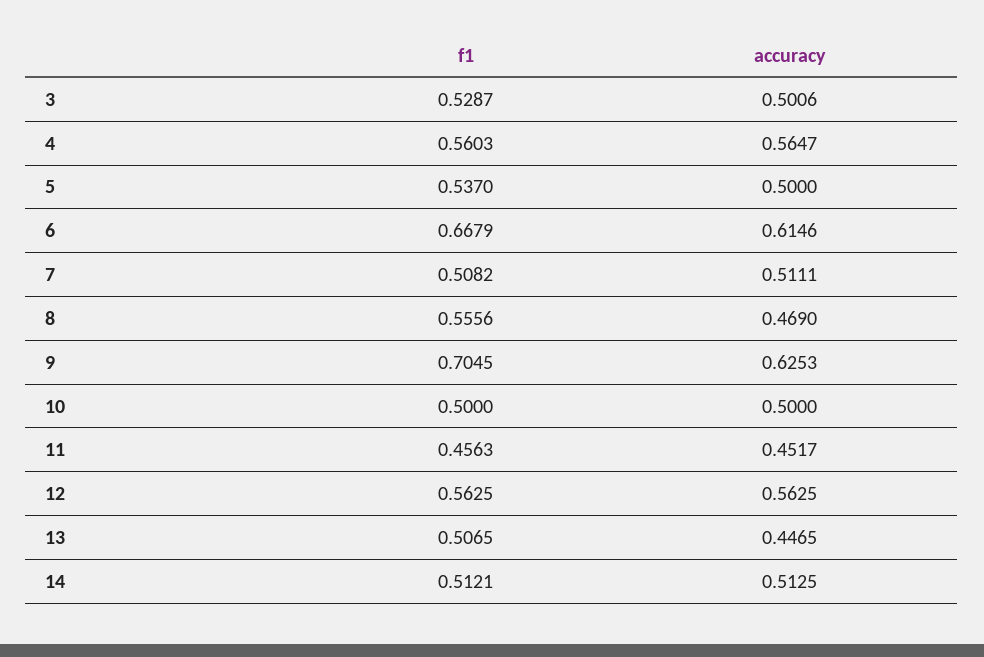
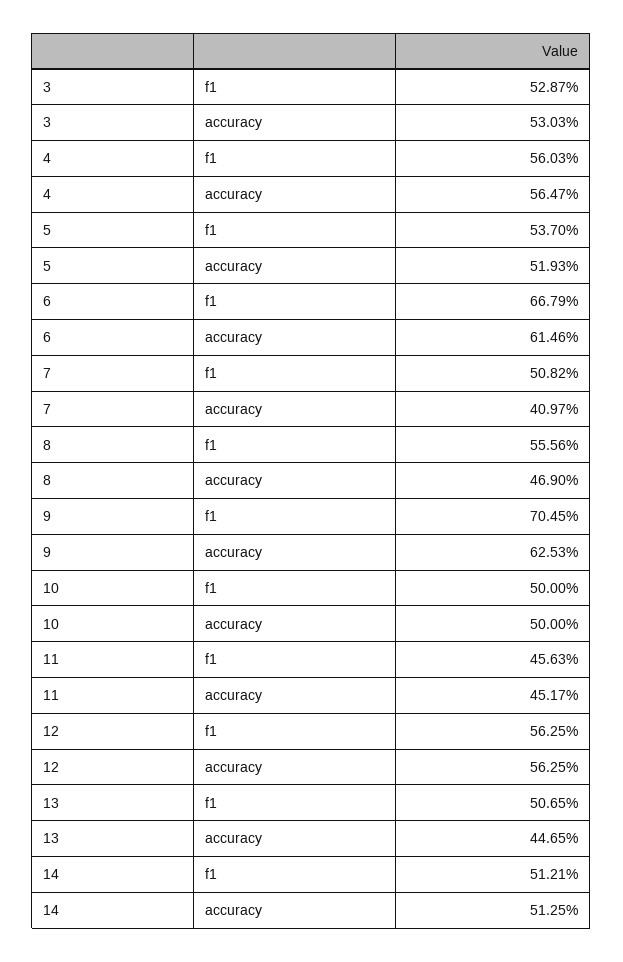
accuracy, 3: 0.5006 -> 0.5303
accuracy, 5: 0.5 -> 0.5193
accuracy, 7: 0.5111 -> 0.4097

